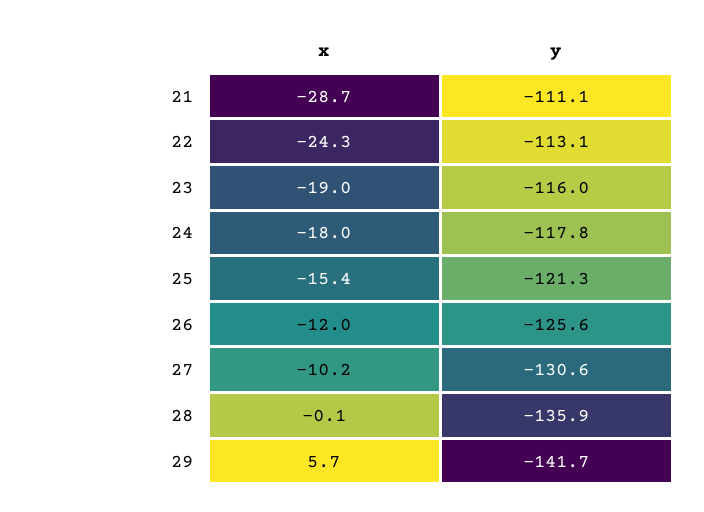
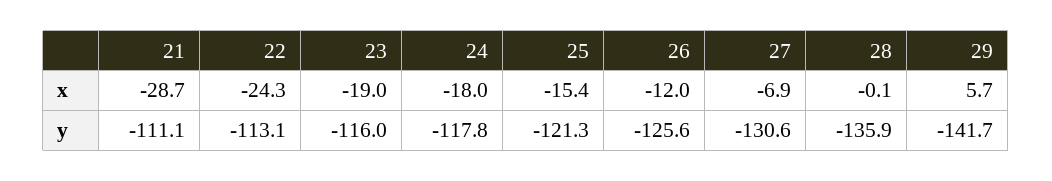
x, 27: -10.2 -> -6.9

